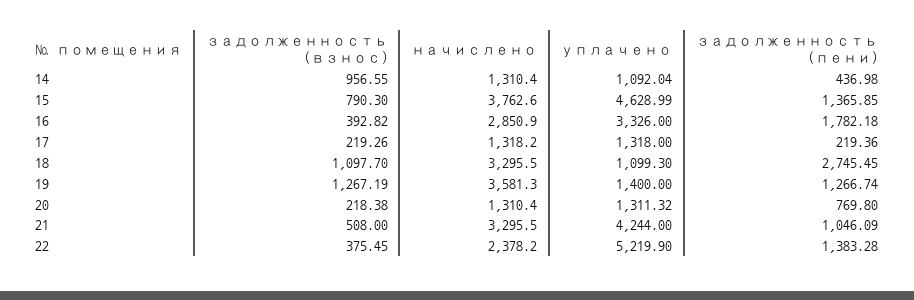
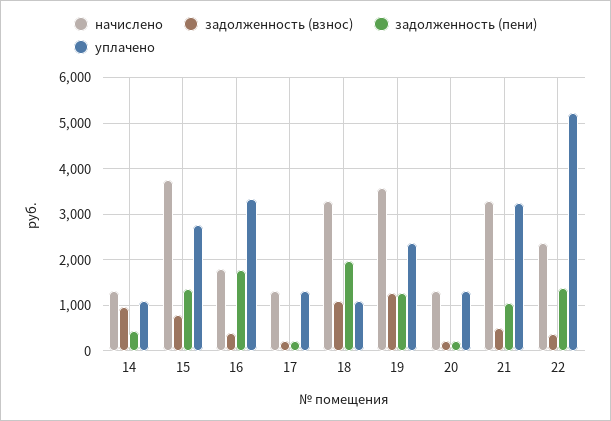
уплачено, 15: 4628.99 -> 2800
начислено, 16: 2850.9 -> 1800
задолженность (пени), 18: 2745.45 -> 2000
уплачено, 19: 1400 -> 2400
задолженность (пени), 20: 769.8 -> 200
уплачено, 21: 4244 -> 3200

